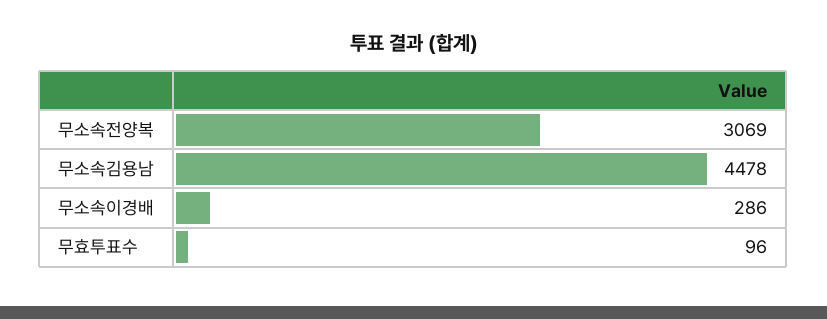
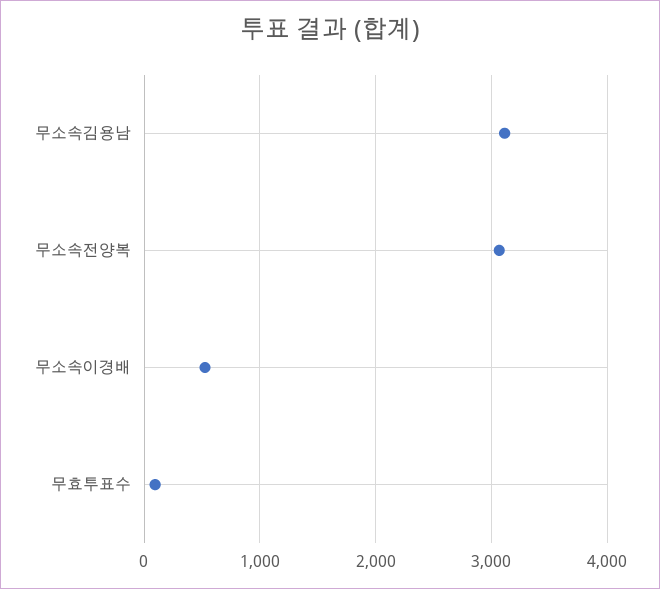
무소속김용남: 4478 -> 3100
무소속이경배: 286 -> 500

